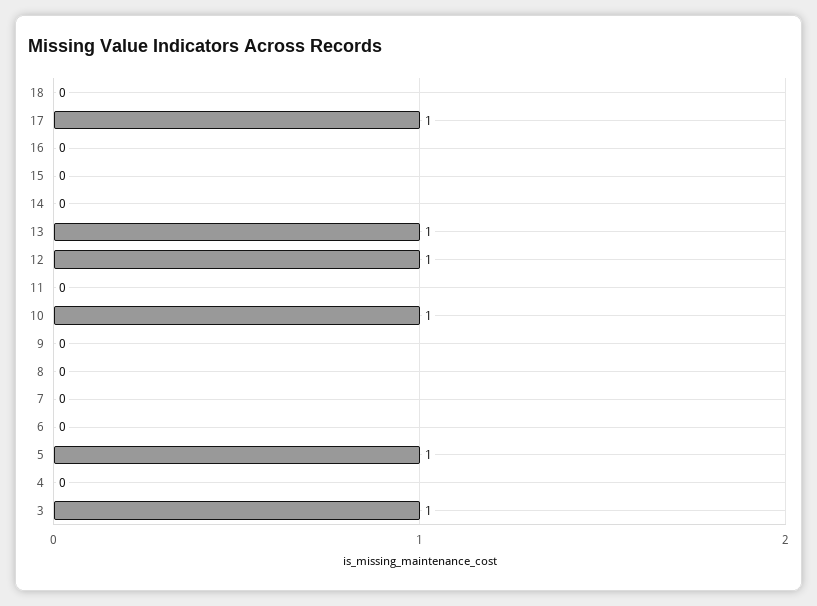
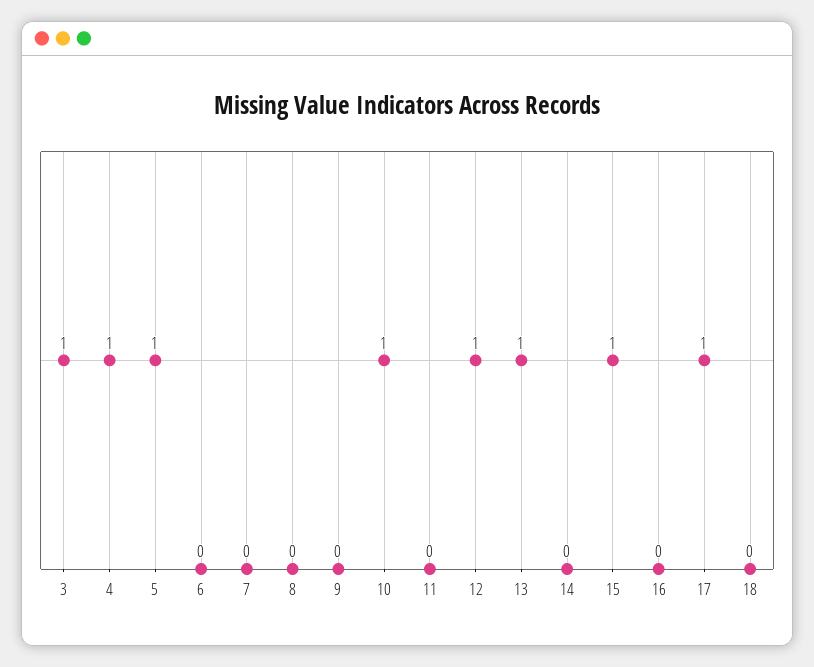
15: 0 -> 1
4: 0 -> 1

